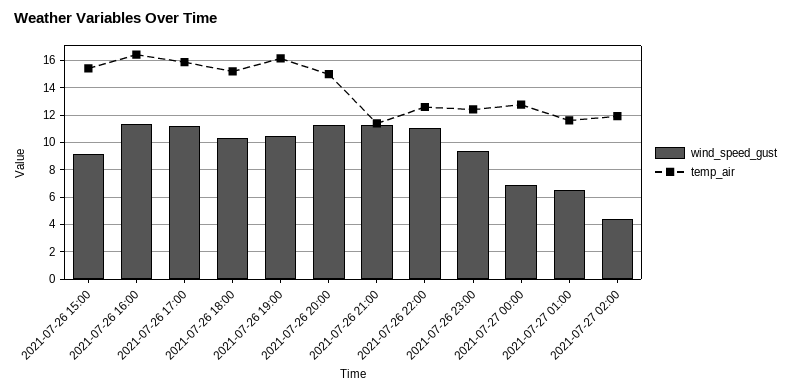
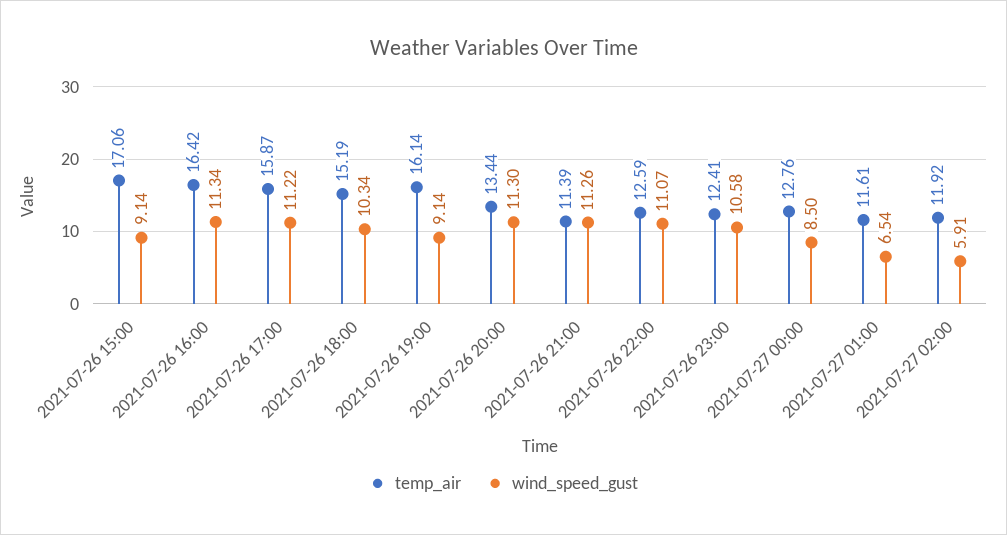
temp_air, 2021-07-26 15:00: 15.5 -> 17.06
wind_speed_gust, 2021-07-26 19:00: 10.5 -> 9.14
temp_air, 2021-07-26 20:00: 15 -> 13.44
wind_speed_gust, 2021-07-26 23:00: 9.5 -> 10.58
wind_speed_gust, 2021-07-27 00:00: 7 -> 8.5
wind_speed_gust, 2021-07-27 02:00: 4.5 -> 5.91

